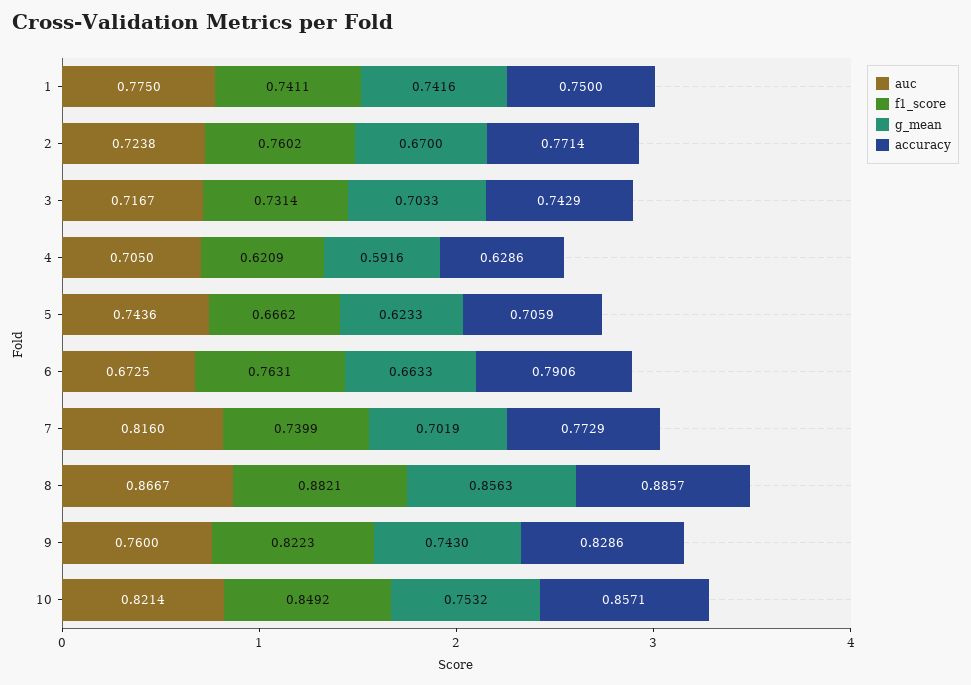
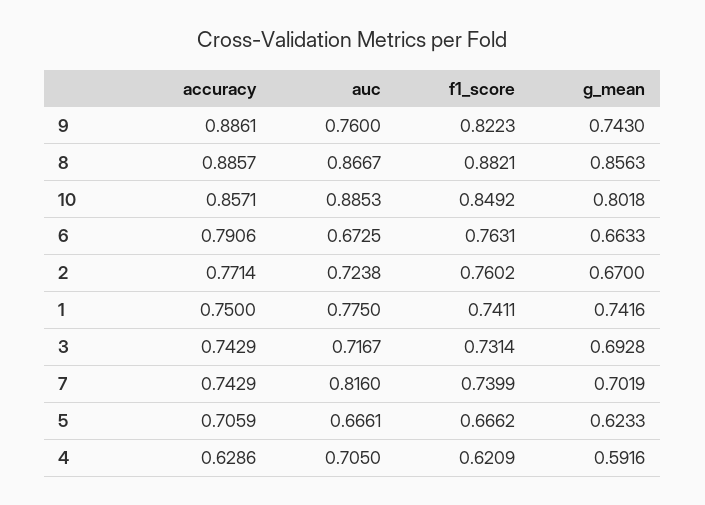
g_mean, 3: 0.7033 -> 0.6928
auc, 5: 0.7436 -> 0.6661
accuracy, 7: 0.7729 -> 0.7429
accuracy, 9: 0.8286 -> 0.8861
auc, 10: 0.8214 -> 0.8853
g_mean, 10: 0.7532 -> 0.8018

